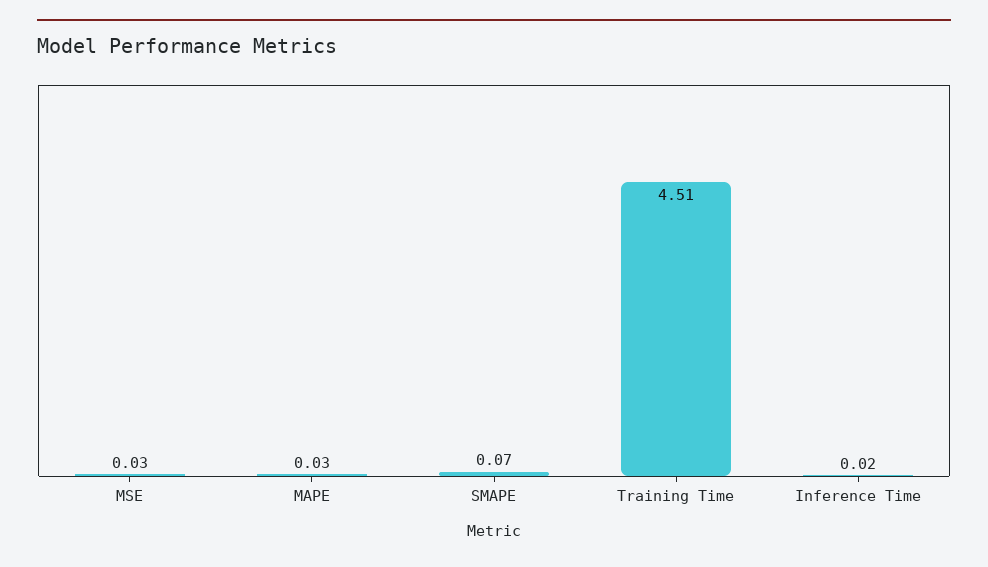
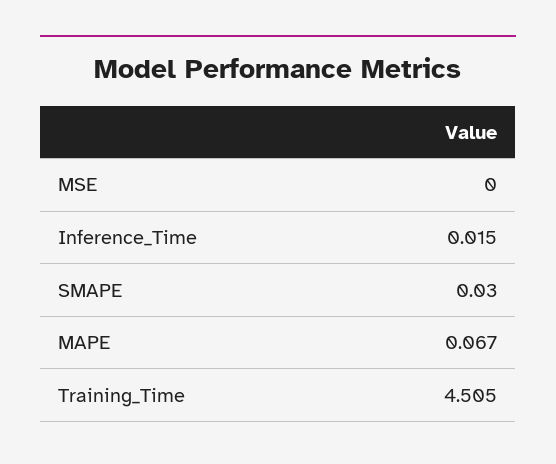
MSE: 0.03 -> 0
MAPE: 0.03 -> 0.067
SMAPE: 0.07 -> 0.03

